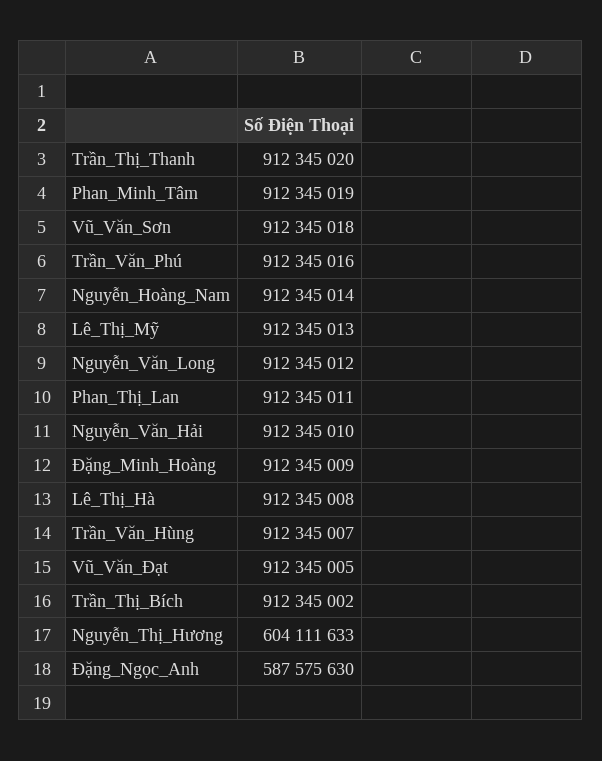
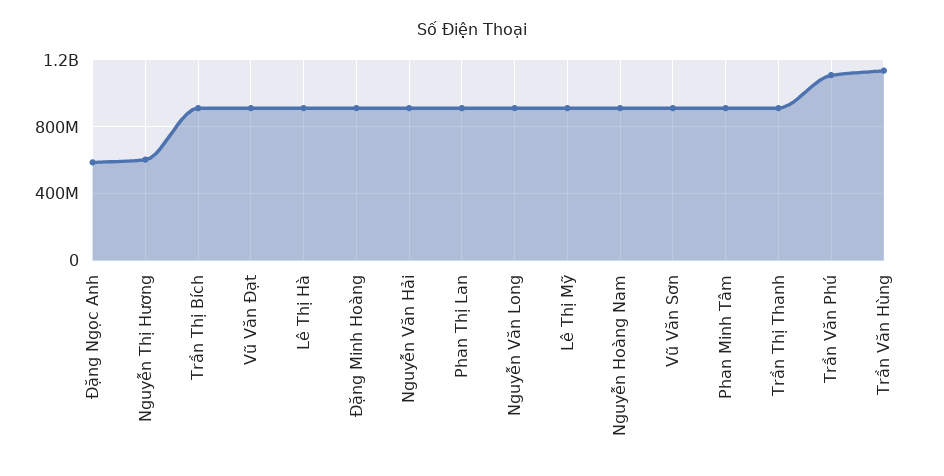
Trần_Văn_Phú: 912345016 -> 1100000000
Trần_Văn_Hùng: 912345007 -> 1150000000

